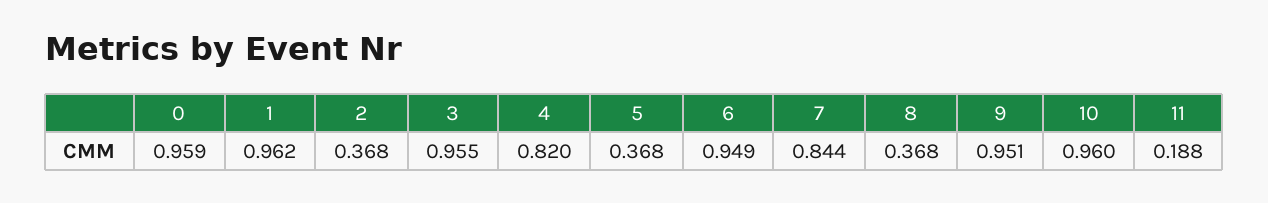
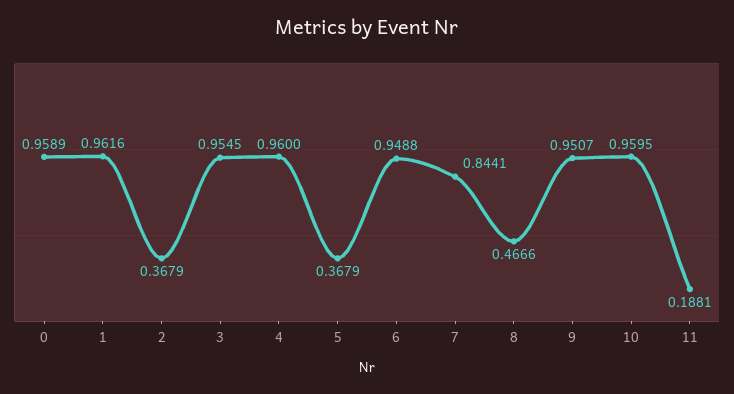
4: 0.82 -> 0.96
8: 0.368 -> 0.4666

